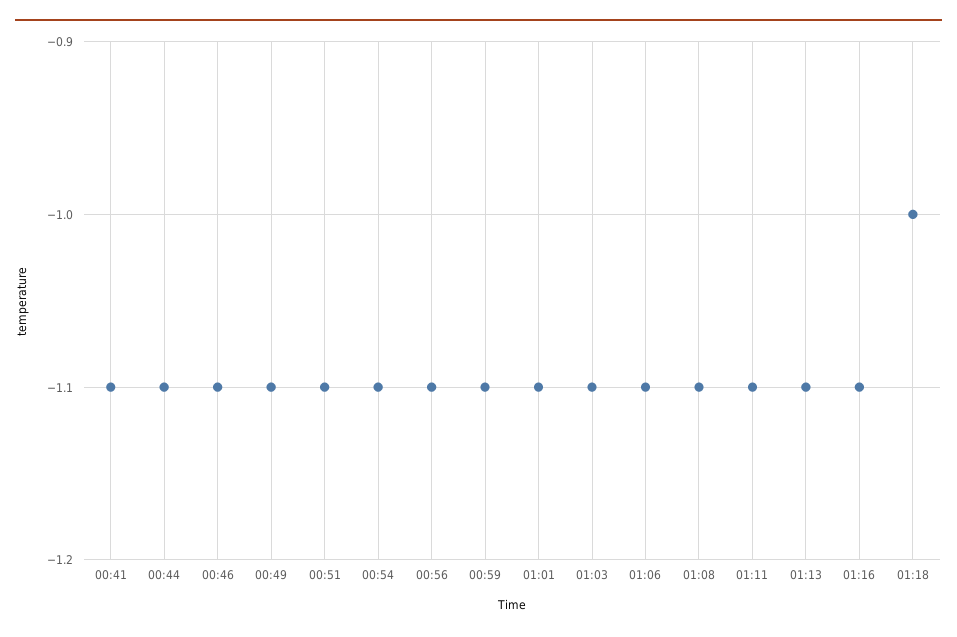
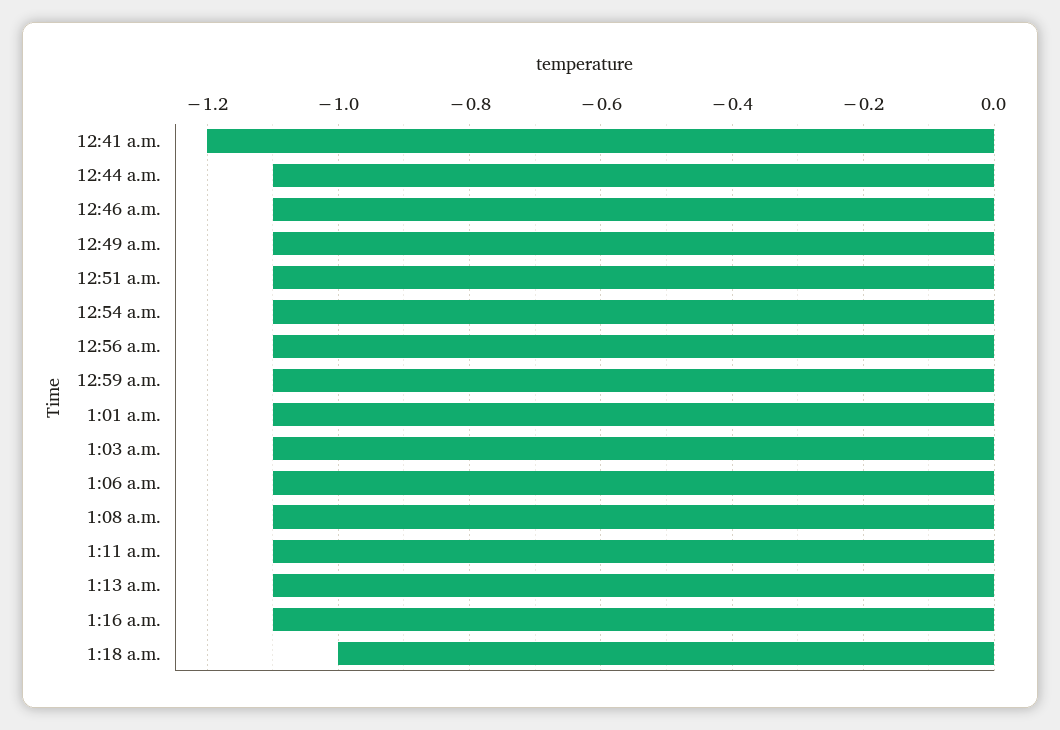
00:41: -1.1 -> -1.2

